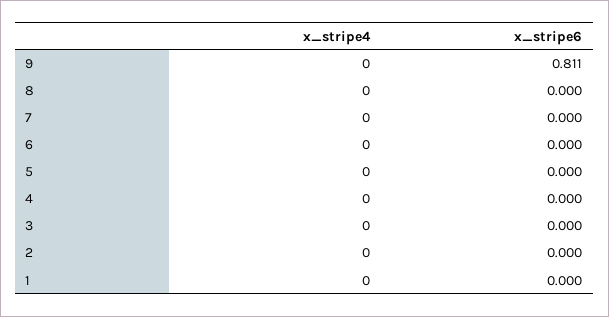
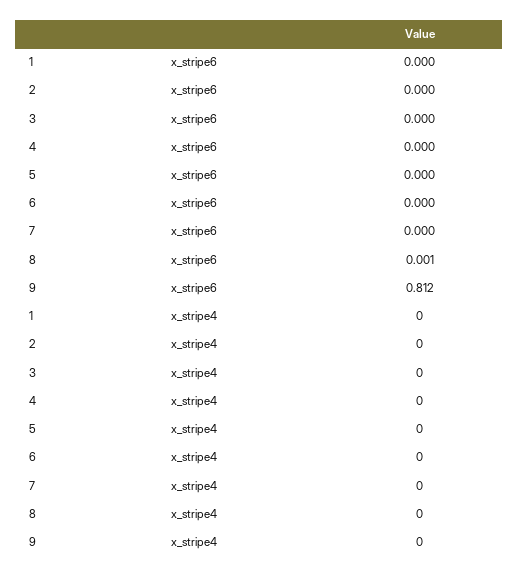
x_stripe6, 9: 0.811 -> 0.812
x_stripe6, 8: 0 -> 0.001

